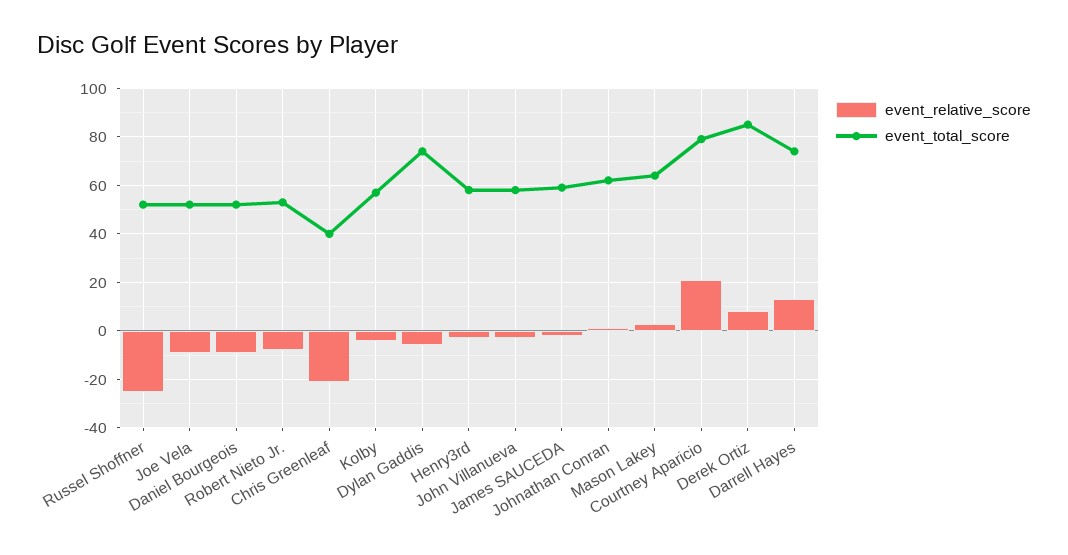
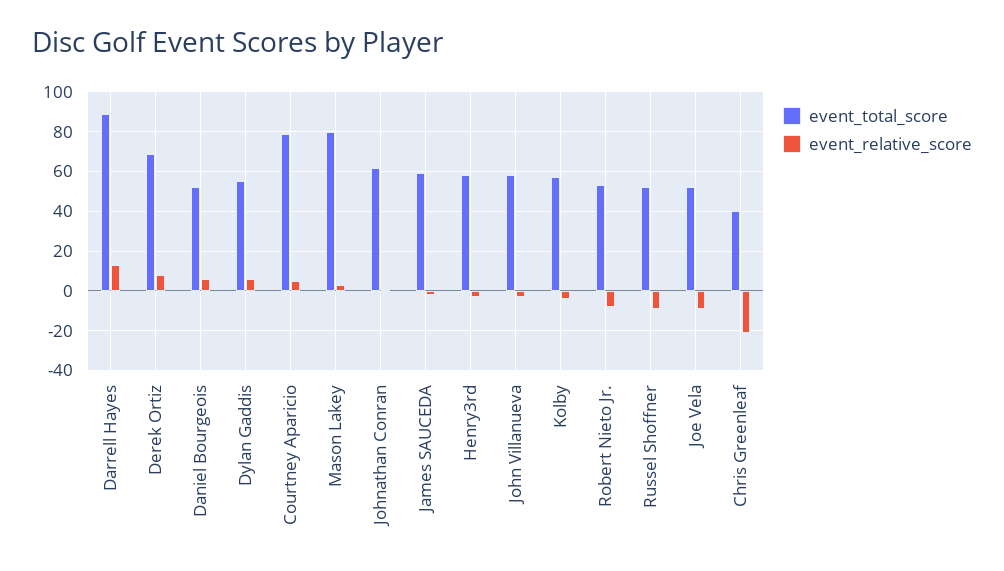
event_relative_score, Russel Shoffner: -25 -> -10
event_relative_score, Daniel Bourgeois: -10 -> 5
event_relative_score, Dylan Gaddis: -5 -> 5
event_total_score, Dylan Gaddis: 75 -> 55
event_total_score, Mason Lakey: 65 -> 80
event_relative_score, Courtney Aparicio: 20 -> 5
event_total_score, Derek Ortiz: 85 -> 70
event_total_score, Darrell Hayes: 75 -> 90

